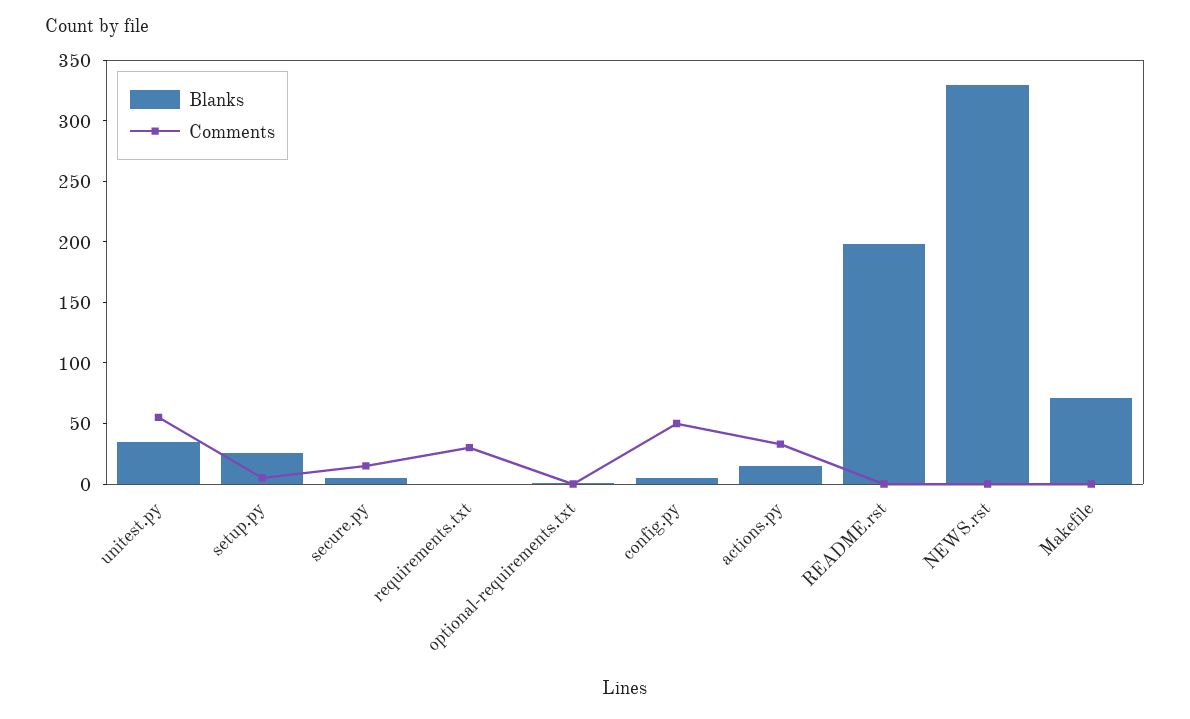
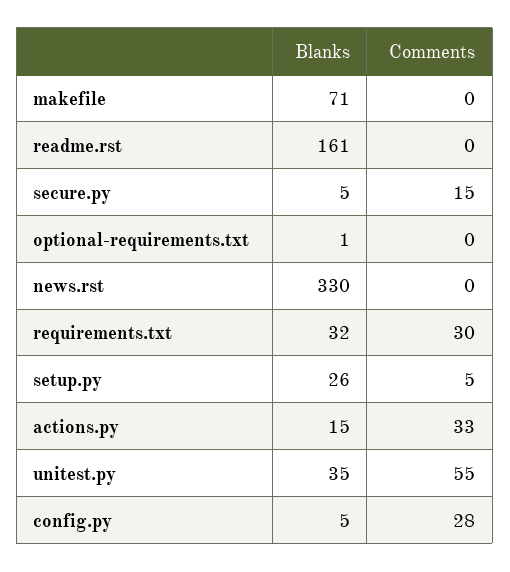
Blanks, requirements.txt: 0 -> 32
Comments, config.py: 50 -> 28
Blanks, README.rst: 200 -> 161

